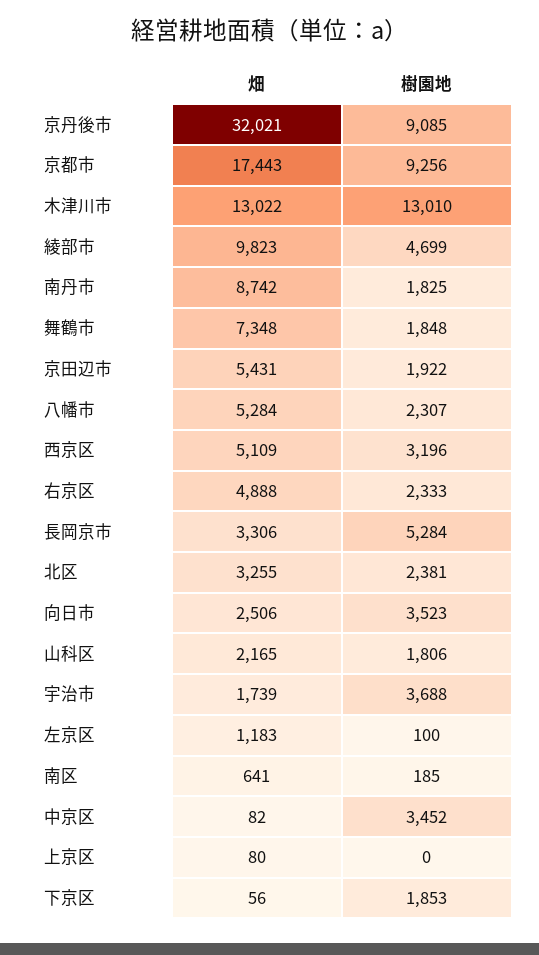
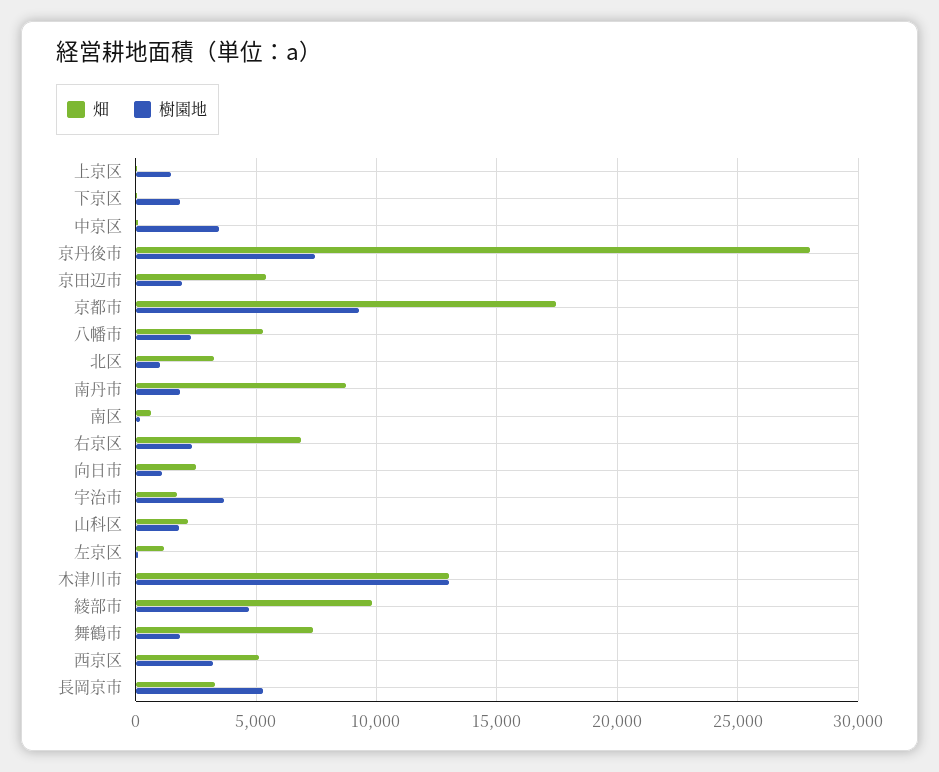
畑, 京丹後市: 32021 -> 28000
樹園地, 京丹後市: 9085 -> 7500
畑, 右京区: 4888 -> 7000
樹園地, 北区: 2381 -> 1000
樹園地, 向日市: 3523 -> 1000
樹園地, 上京区: 0 -> 1500

